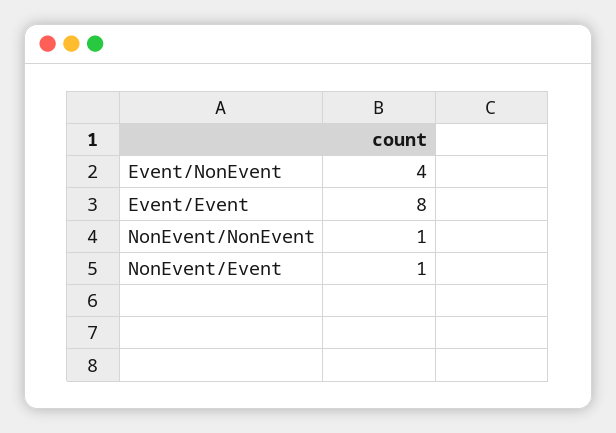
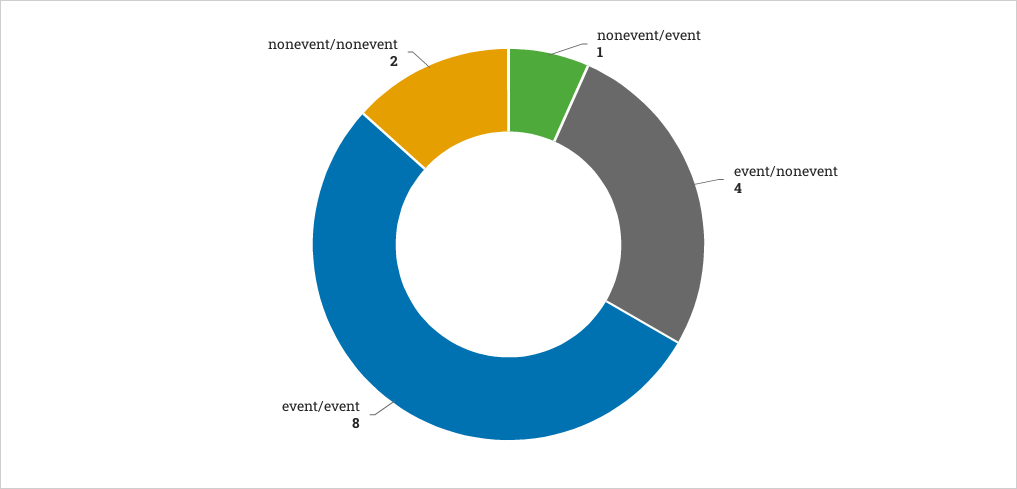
NonEvent/NonEvent: 1 -> 2

